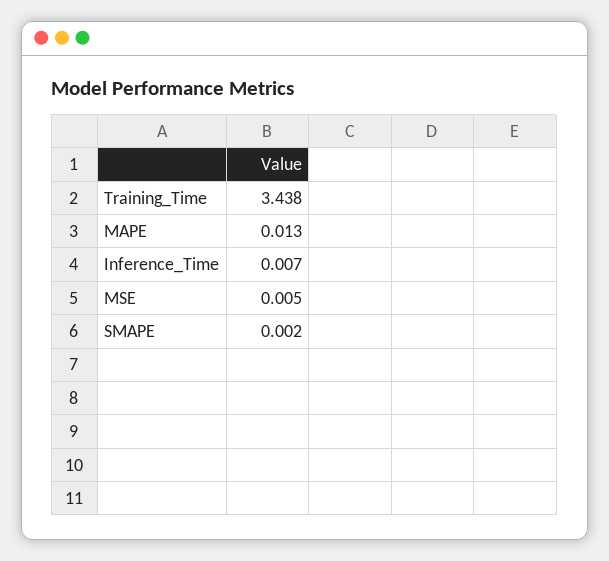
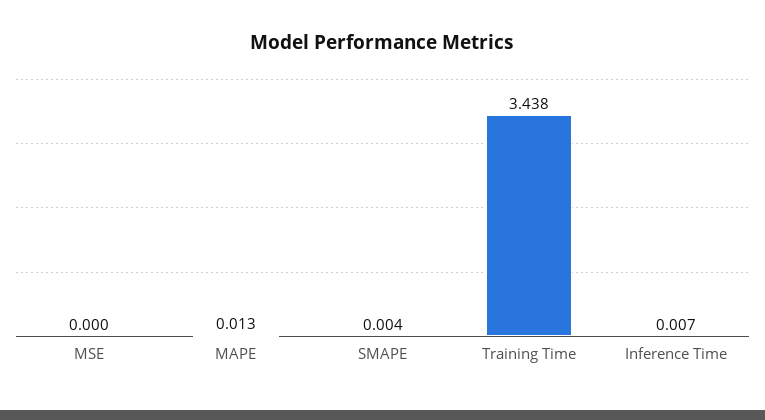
MSE: 0.005 -> 0
SMAPE: 0.002 -> 0.004

